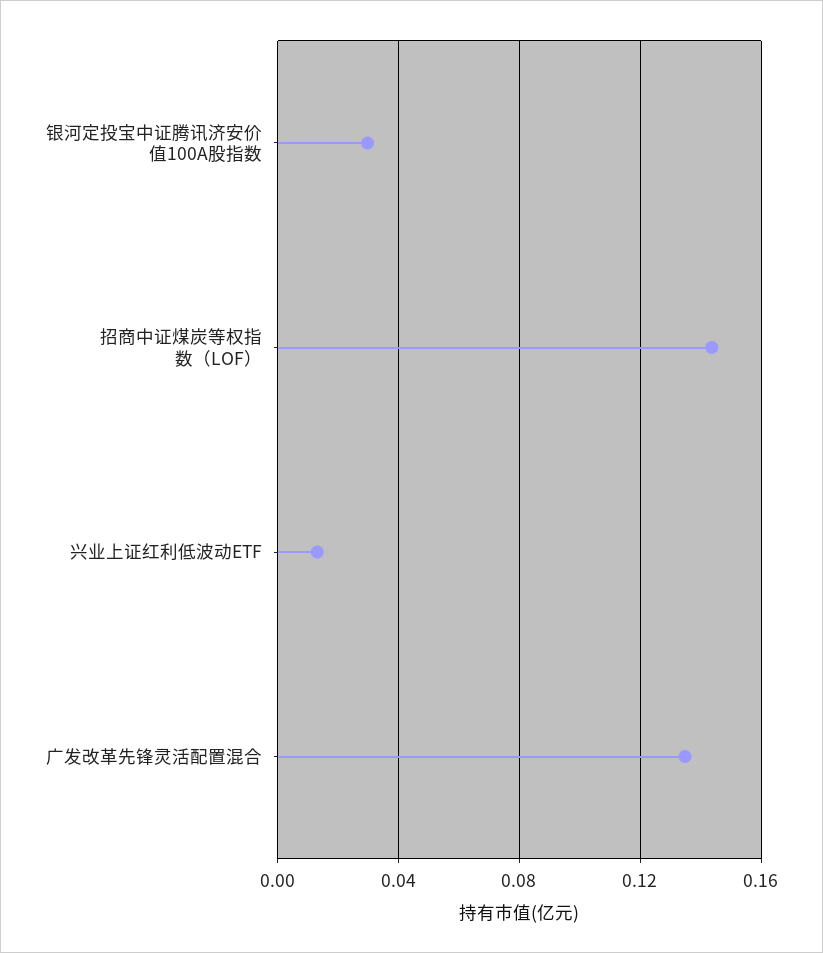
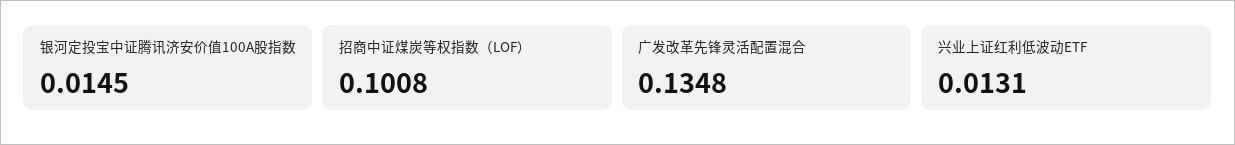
银河定投宝中证腾讯济安价值100A股指数: 0.03 -> 0.0145
招商中证煤炭等权指数（LOF）: 0.145 -> 0.1008

